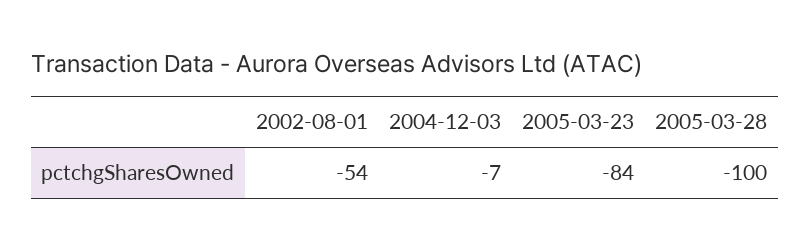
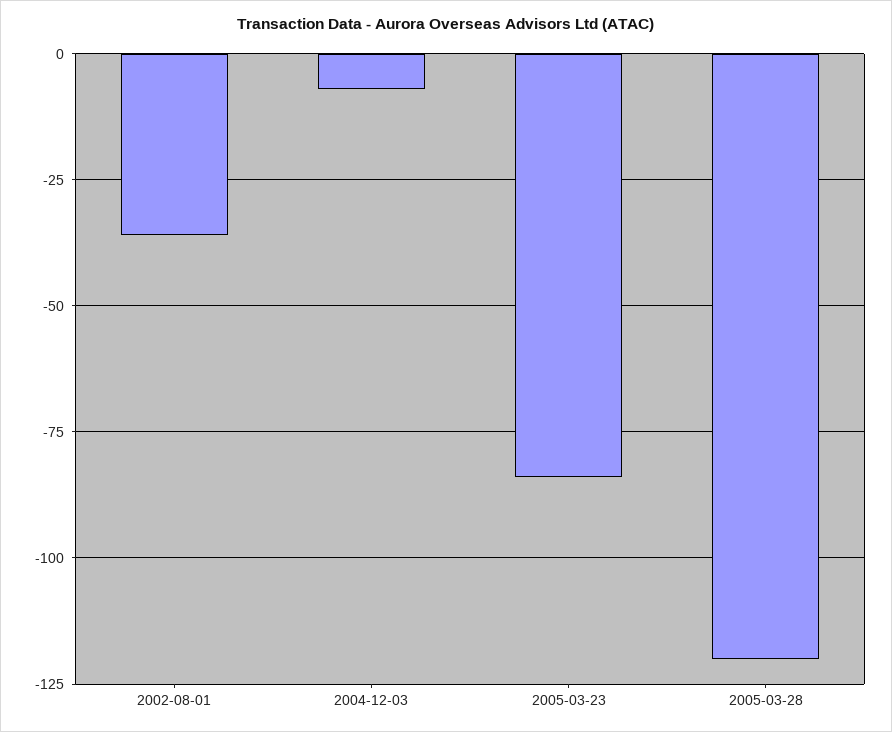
2002-08-01: -54 -> -35
2005-03-28: -100 -> -120

